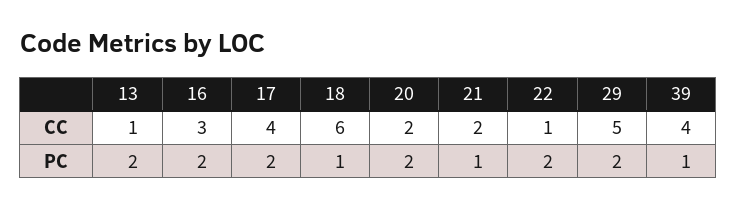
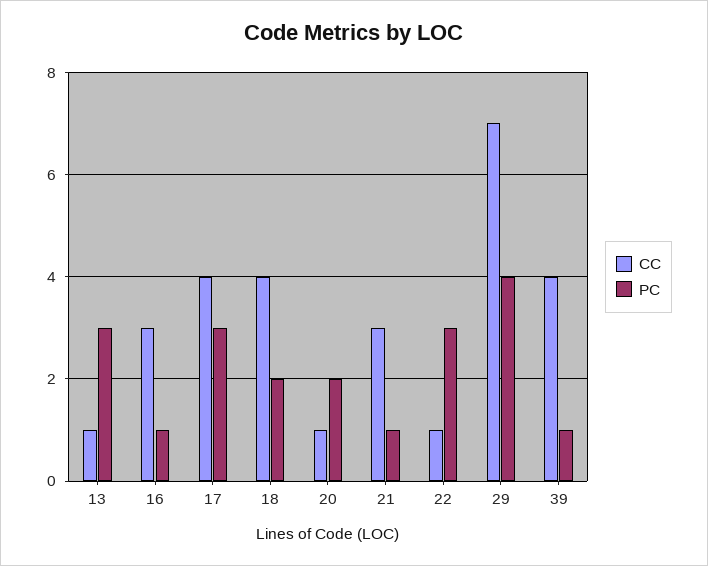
CC, 18: 6 -> 4
CC, 20: 2 -> 1
CC, 21: 2 -> 3
CC, 29: 5 -> 7
PC, 13: 2 -> 3
PC, 16: 2 -> 1
PC, 17: 2 -> 3
PC, 18: 1 -> 2
PC, 22: 2 -> 3
PC, 29: 2 -> 4

